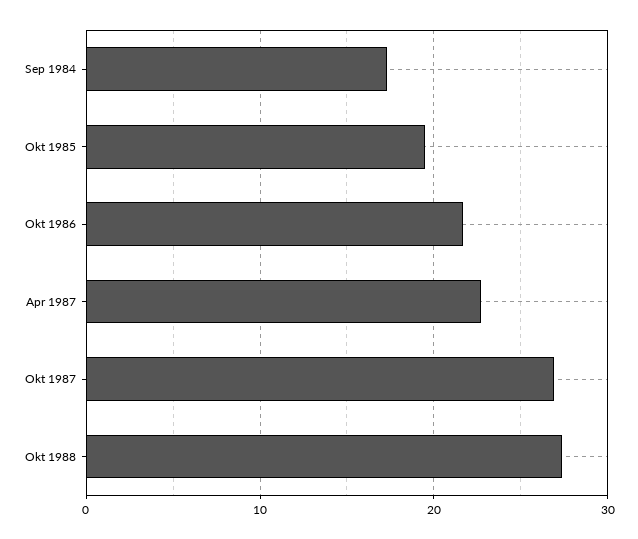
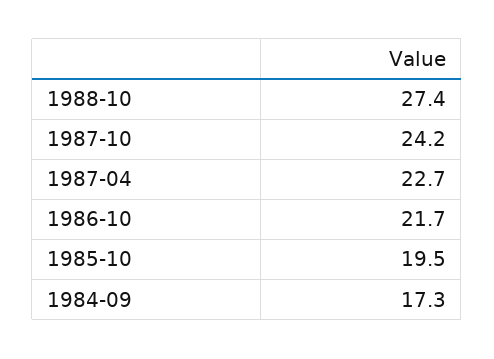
Okt 1987: 27 -> 24.2

